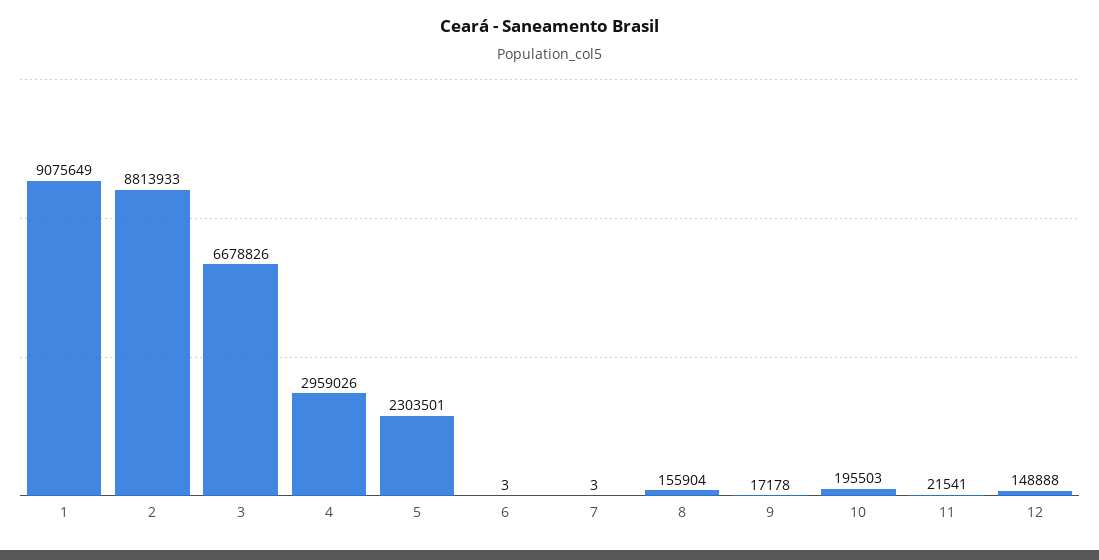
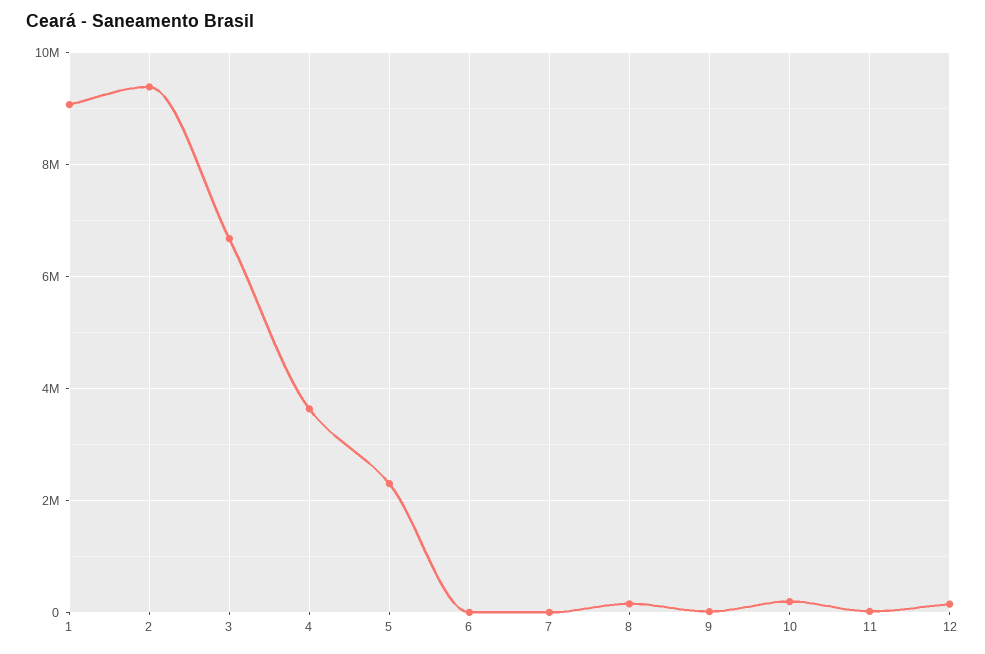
2: 8813933 -> 9400000
4: 2959026 -> 3600000

